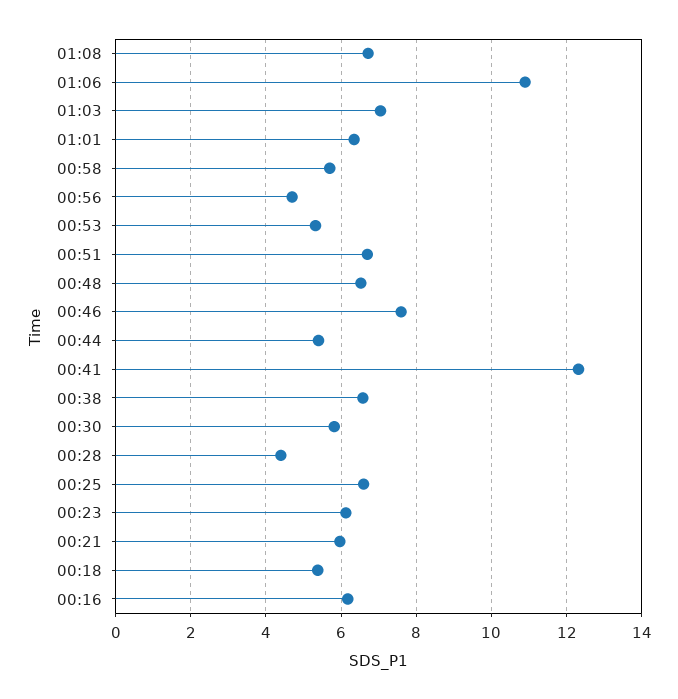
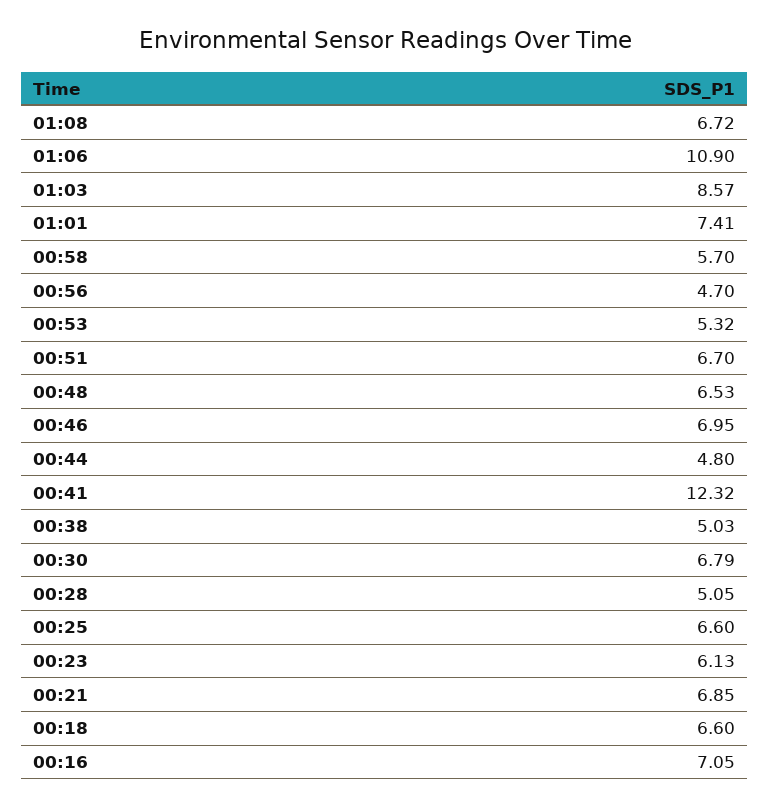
01:03: 7 -> 8.57
01:01: 6.4 -> 7.41
00:46: 7.6 -> 6.95
00:44: 5.4 -> 4.8
00:38: 6.6 -> 5.03
00:30: 5.8 -> 6.79
00:28: 4.4 -> 5.05
00:21: 6 -> 6.85
00:18: 5.4 -> 6.6
00:16: 6.2 -> 7.05

